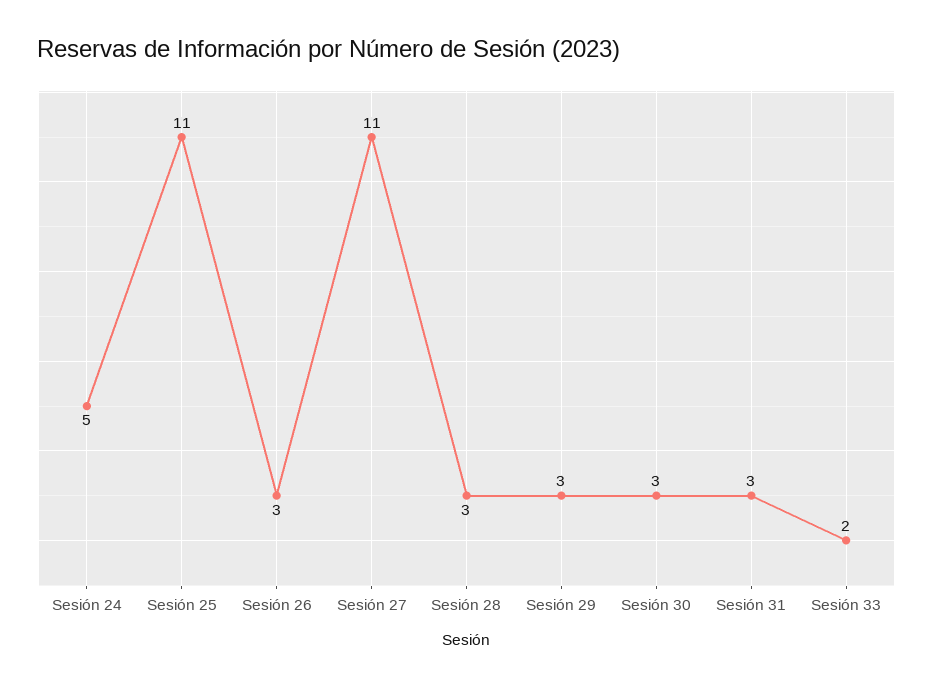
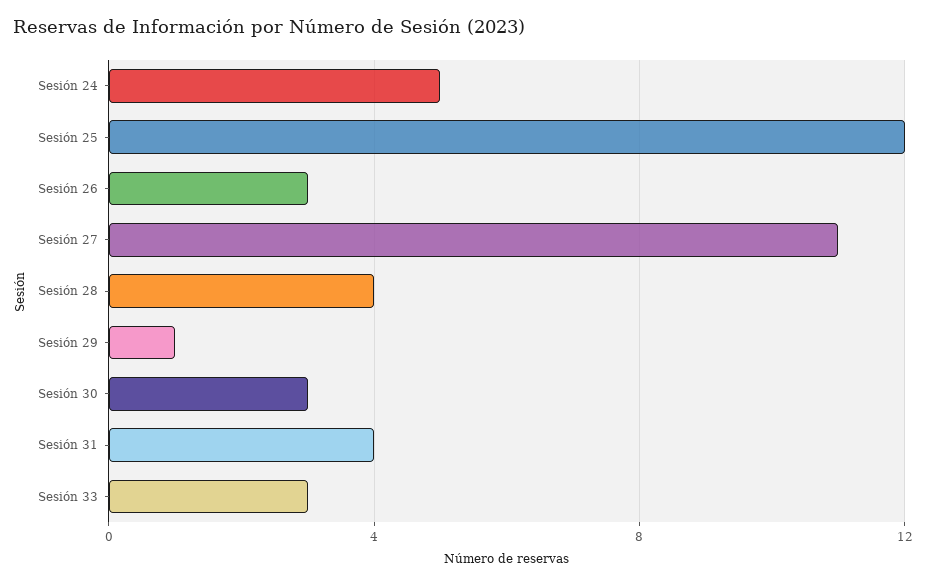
Sesión 25: 11 -> 12
Sesión 28: 3 -> 4
Sesión 29: 3 -> 1
Sesión 31: 3 -> 4
Sesión 33: 2 -> 3

